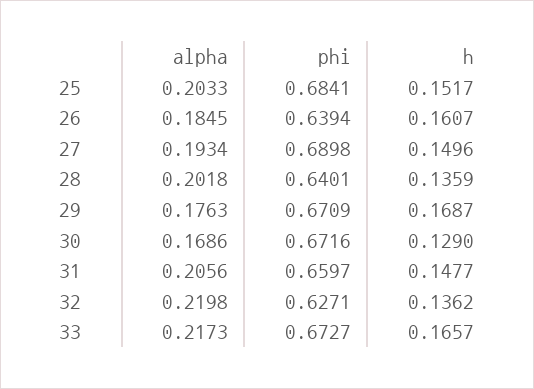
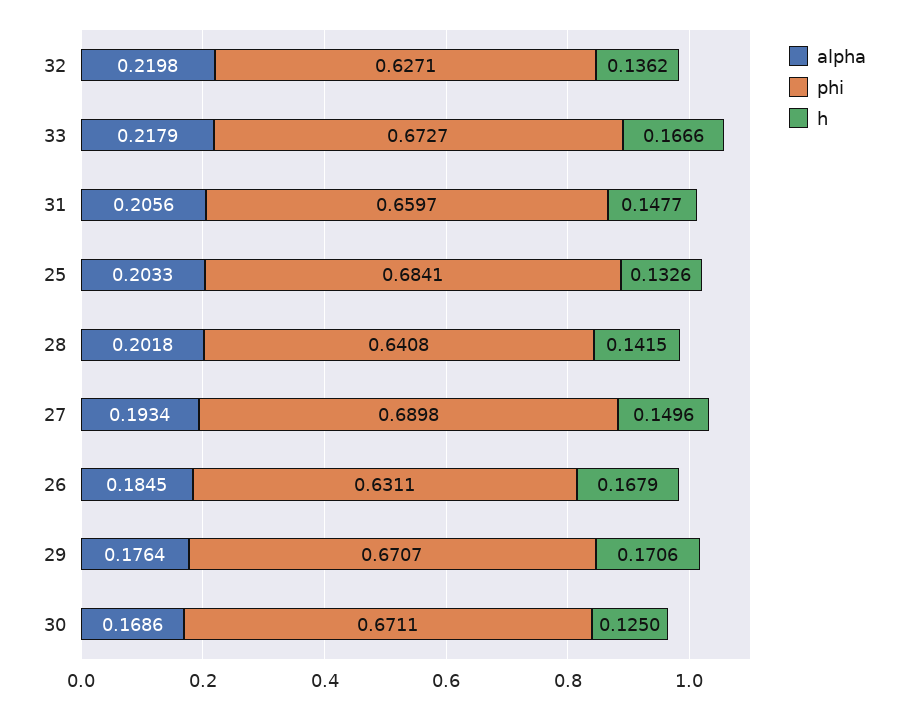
h, 25: 0.1517 -> 0.1326
phi, 26: 0.6394 -> 0.6311
h, 26: 0.1607 -> 0.1679
phi, 28: 0.6401 -> 0.6408
h, 28: 0.1359 -> 0.1415
alpha, 29: 0.1763 -> 0.1764
phi, 29: 0.6709 -> 0.6707
h, 29: 0.1687 -> 0.1706
phi, 30: 0.6716 -> 0.6711
h, 30: 0.129 -> 0.125
alpha, 33: 0.2173 -> 0.2179
h, 33: 0.1657 -> 0.1666

